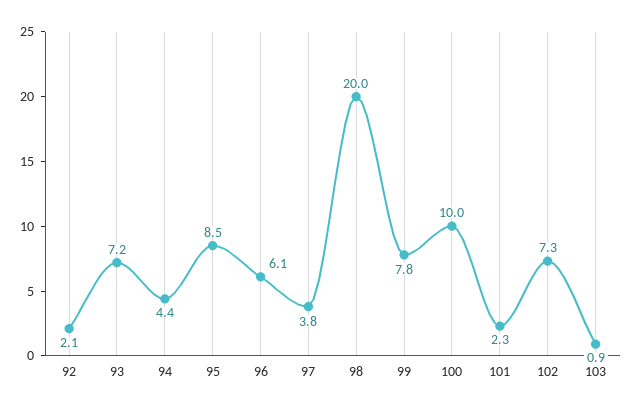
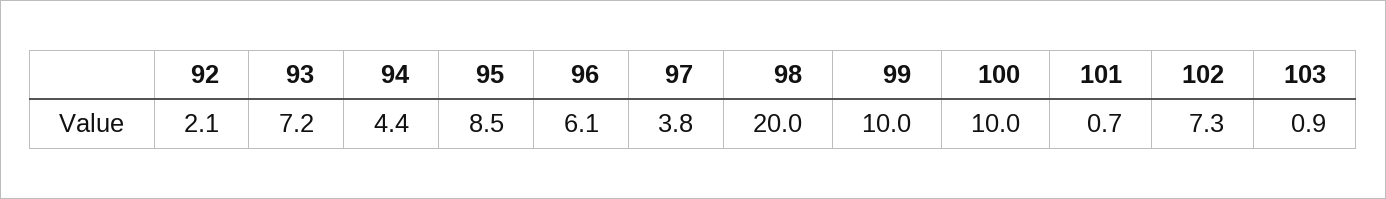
99: 7.8 -> 10
101: 2.3 -> 0.7

